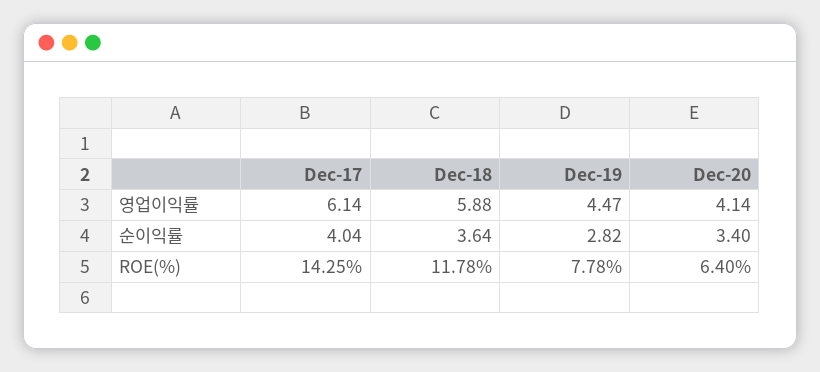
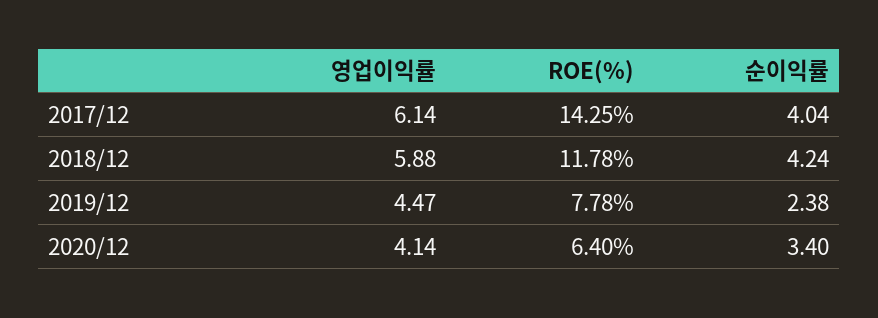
Dec-18, 순이익률: 3.64 -> 4.24
Dec-19, 순이익률: 2.82 -> 2.38

